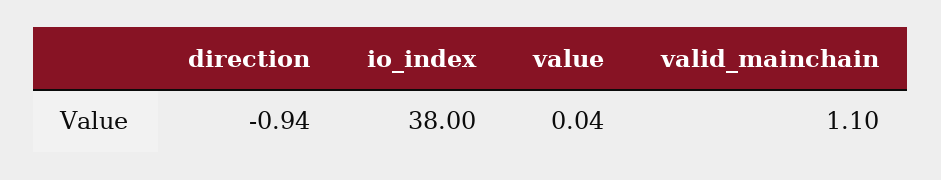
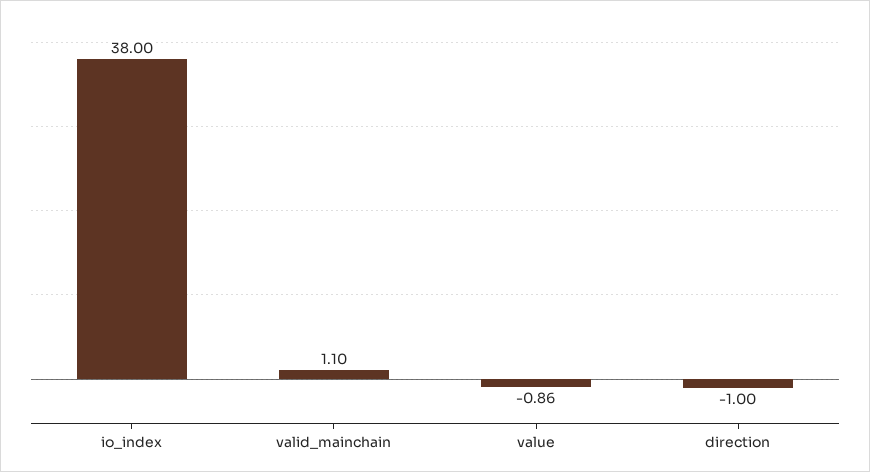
direction: -0.94 -> -1
value: 0.04 -> -0.86

